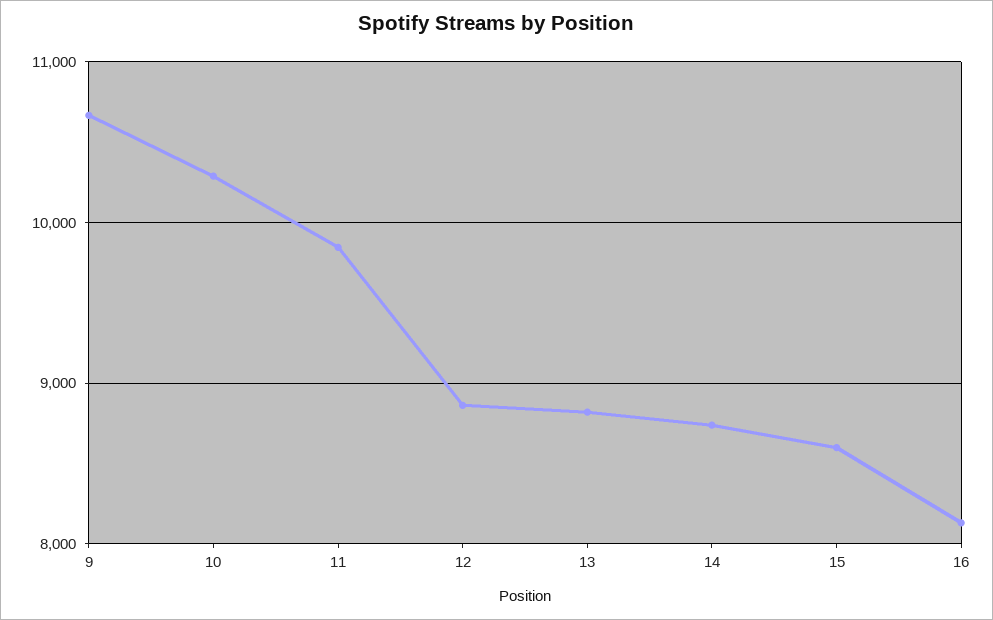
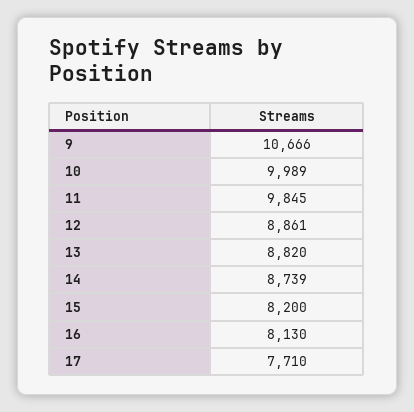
10: 10300 -> 9989
15: 8600 -> 8200
17: none -> 7710

